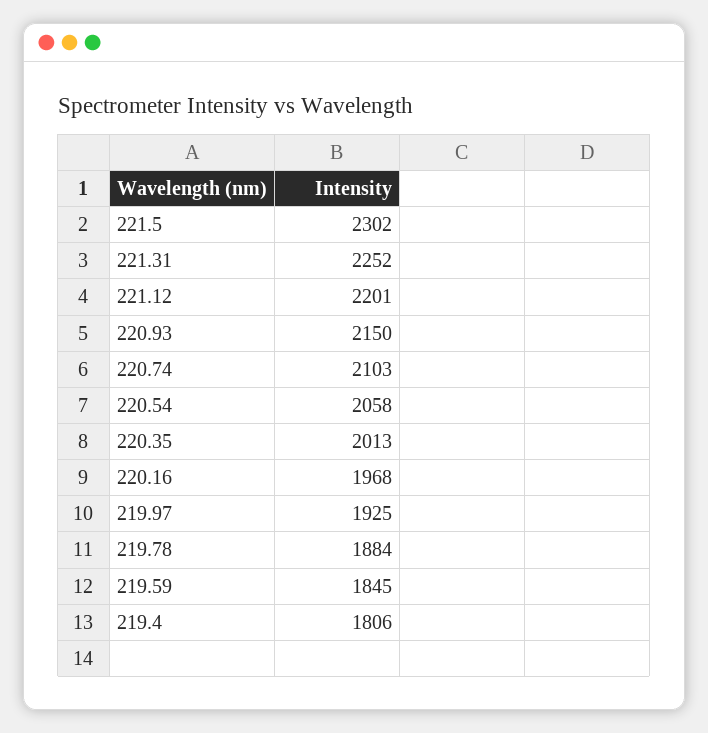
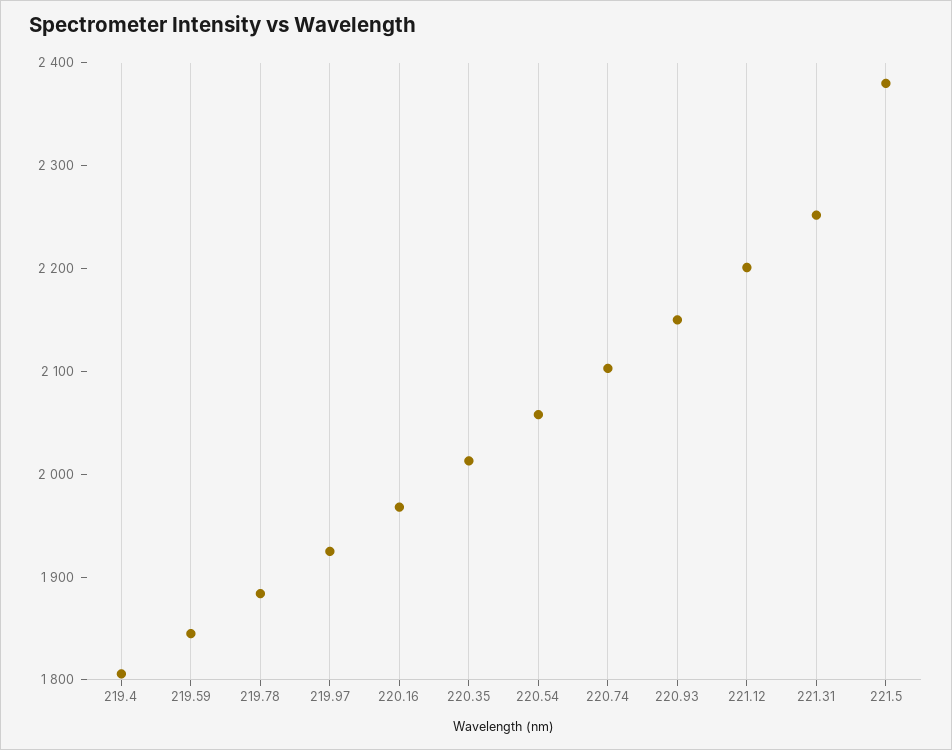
221.5: 2302 -> 2380

